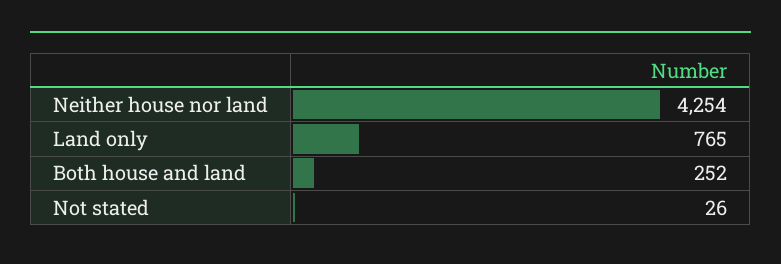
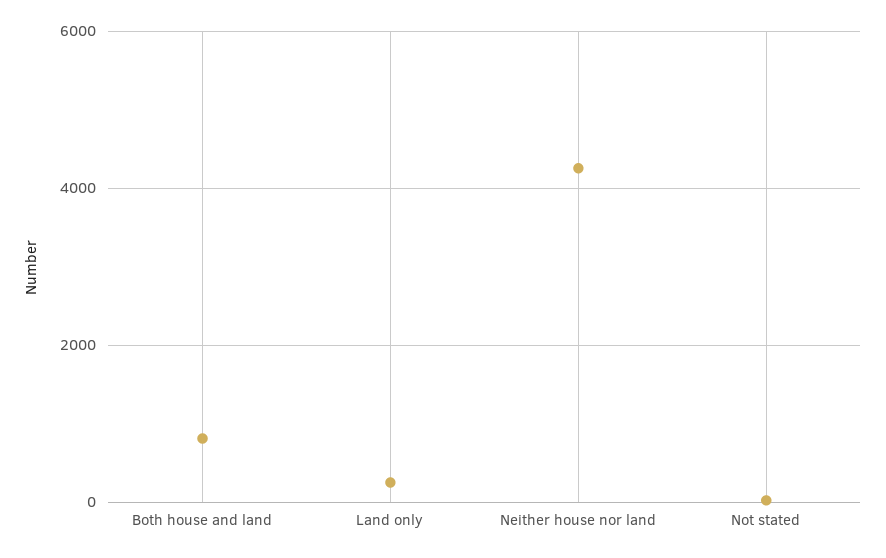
Land only: 765 -> 200
Both house and land: 252 -> 800

